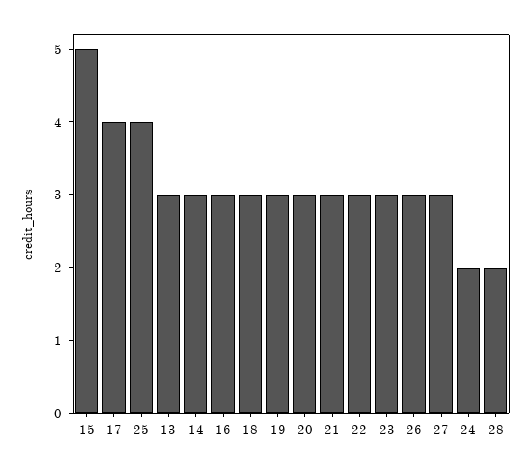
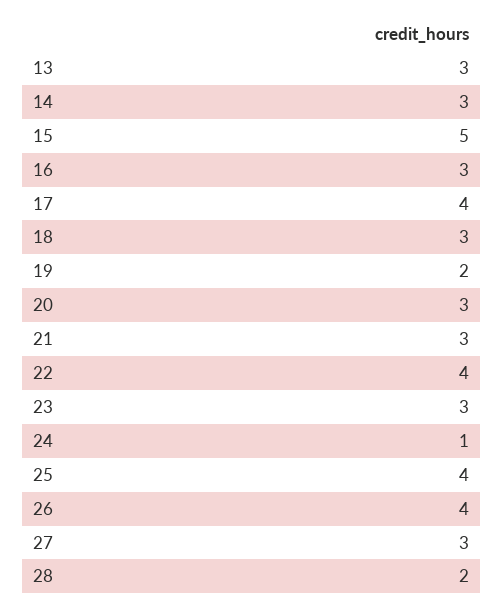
19: 3 -> 2
22: 3 -> 4
26: 3 -> 4
24: 2 -> 1

